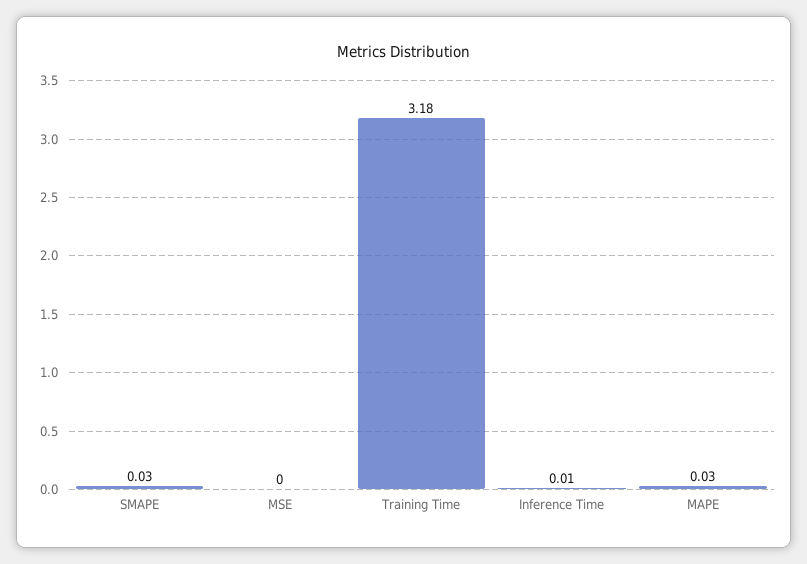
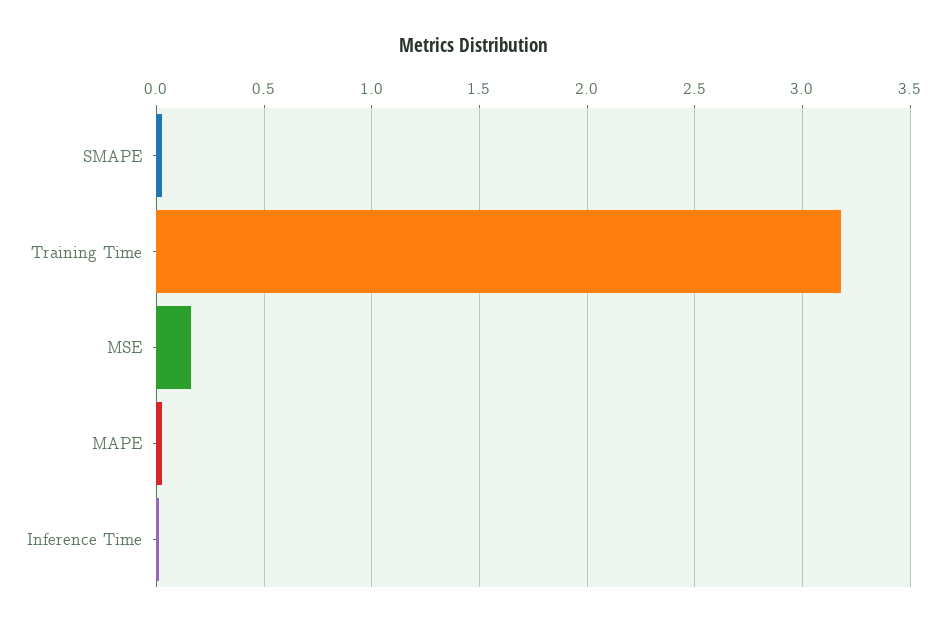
MSE: 0 -> 0.15

